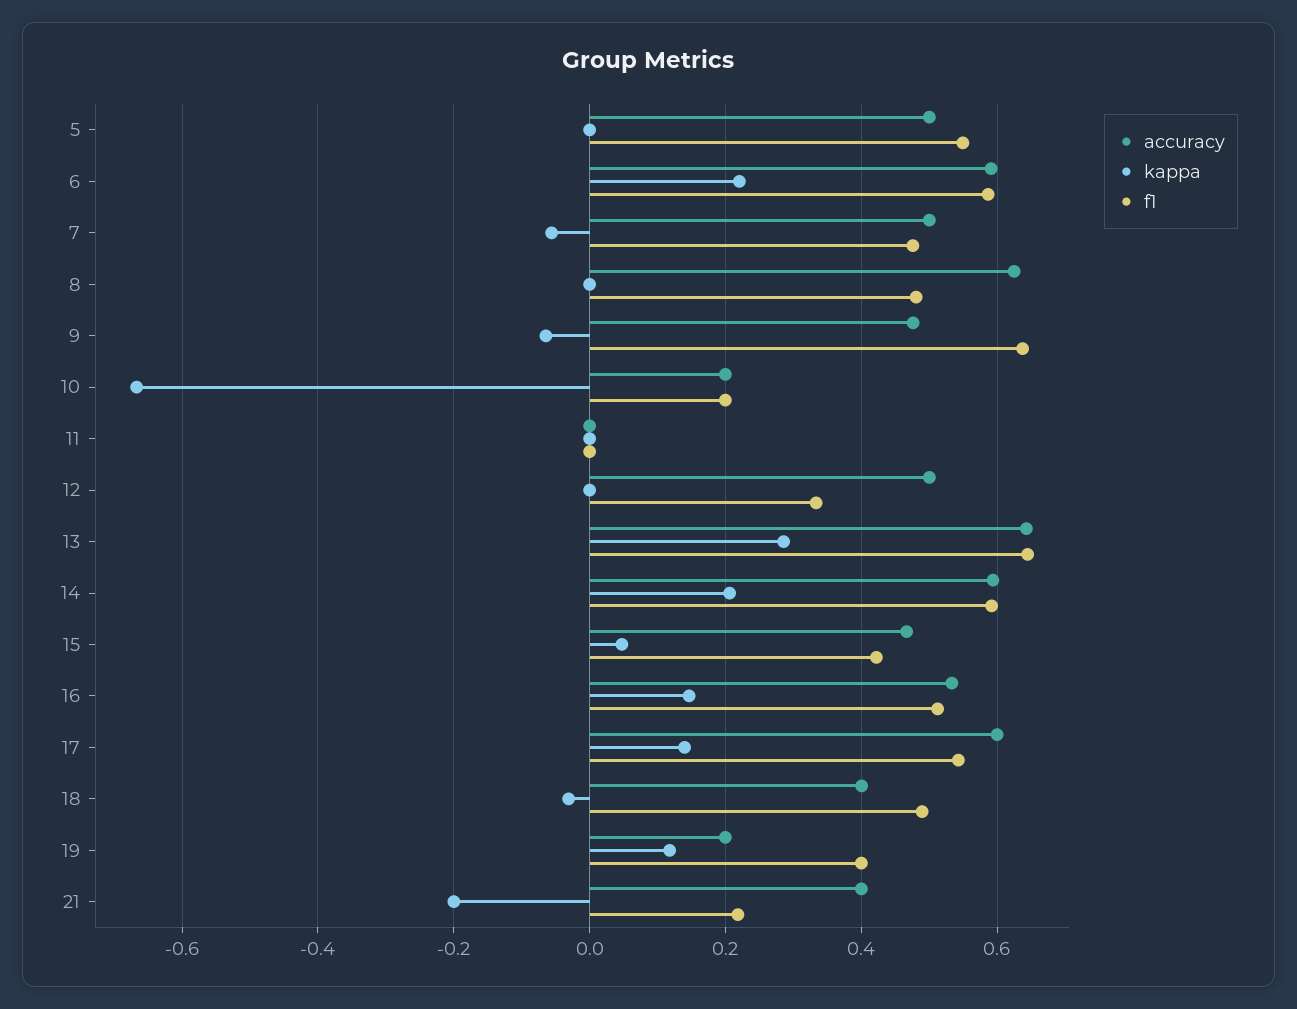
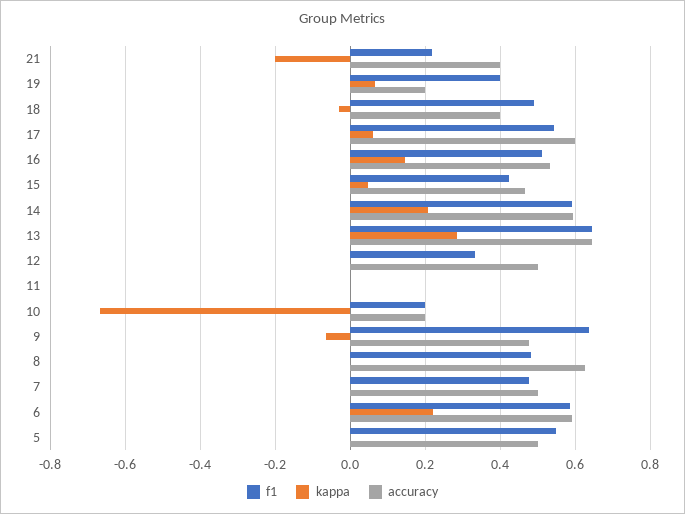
kappa, 7: -0.06 -> 0
kappa, 17: 0.14 -> 0.06
kappa, 19: 0.12 -> 0.06

